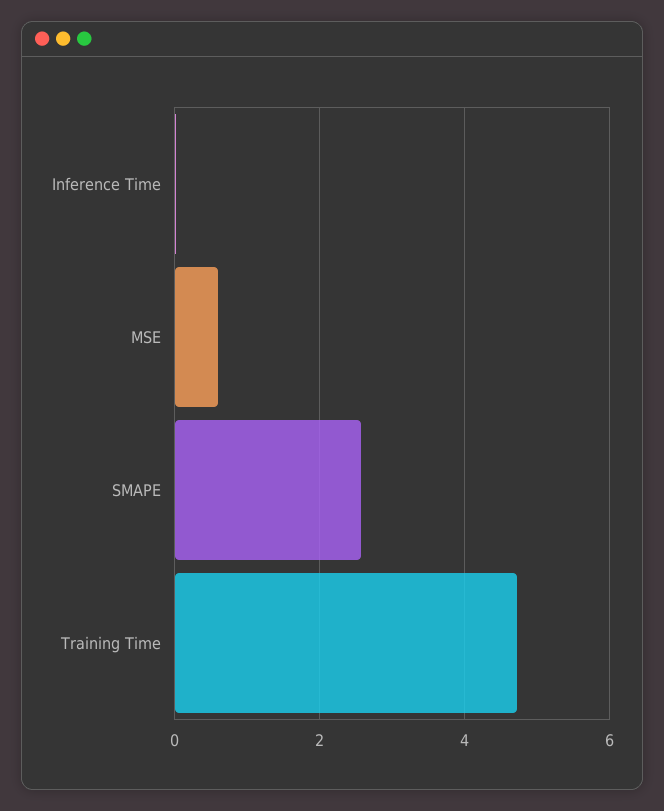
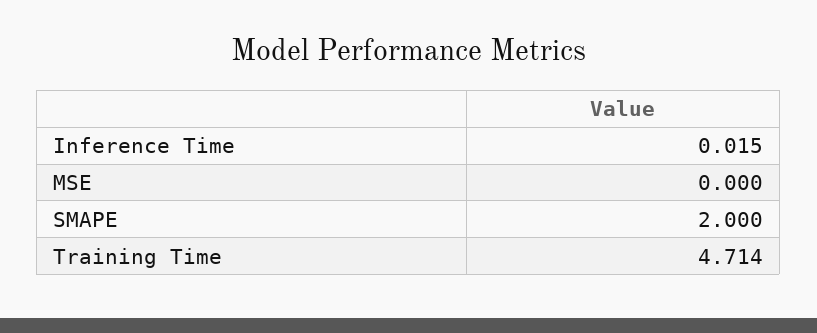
MSE: 0.6 -> 0
SMAPE: 2.6 -> 2

